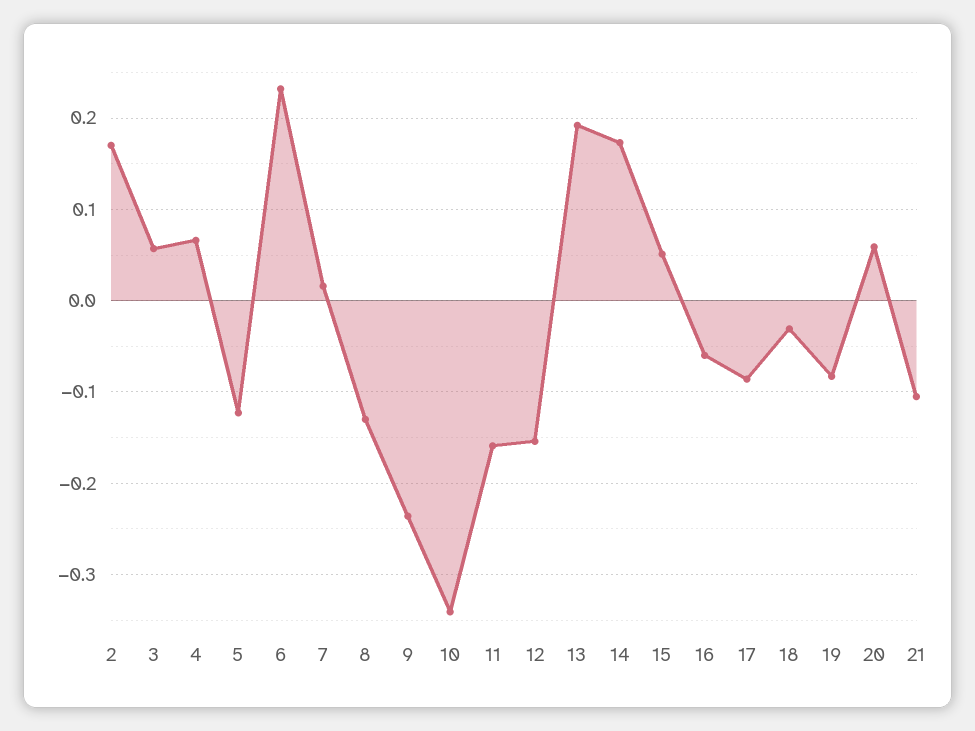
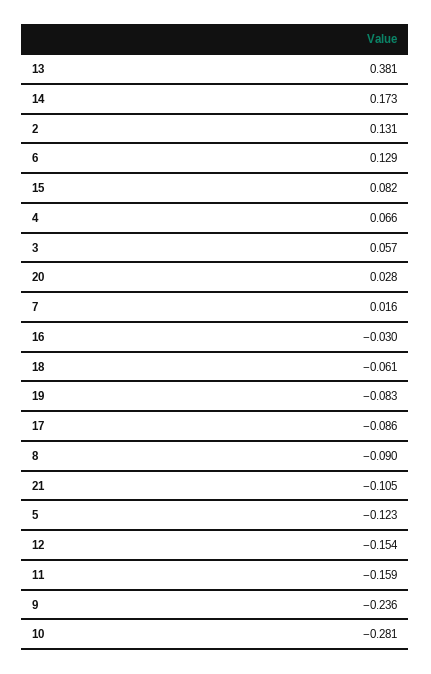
2: 0.17 -> 0.131
6: 0.23 -> 0.129
8: -0.13 -> -0.09
10: -0.34 -> -0.281
13: 0.19 -> 0.381
15: 0.05 -> 0.082
16: -0.06 -> -0.03
18: -0.03 -> -0.061
20: 0.06 -> 0.028

